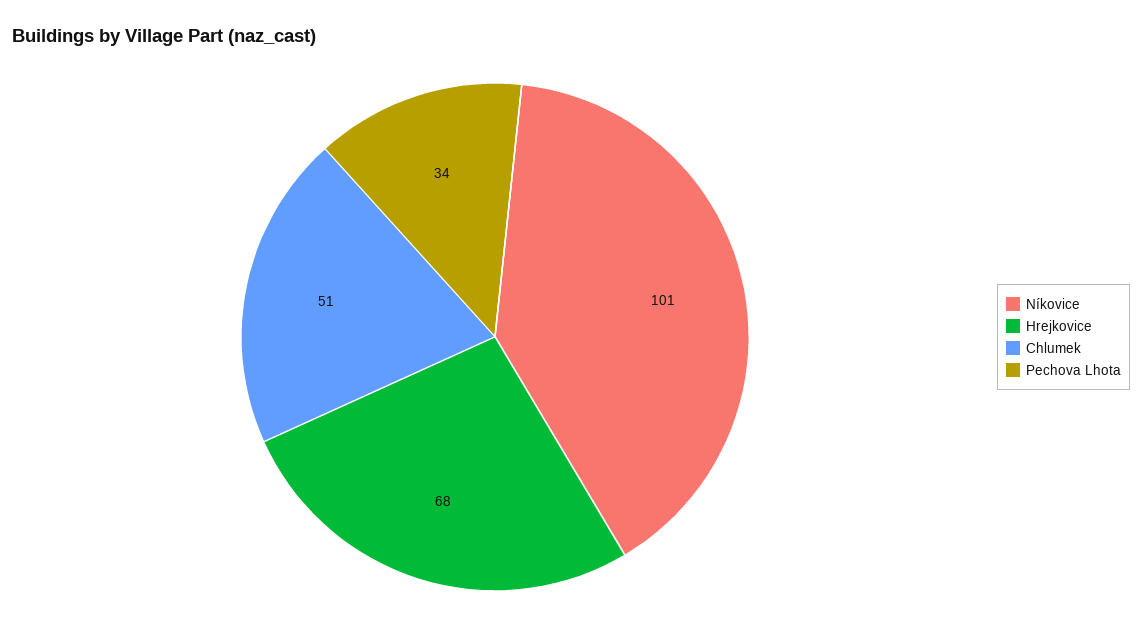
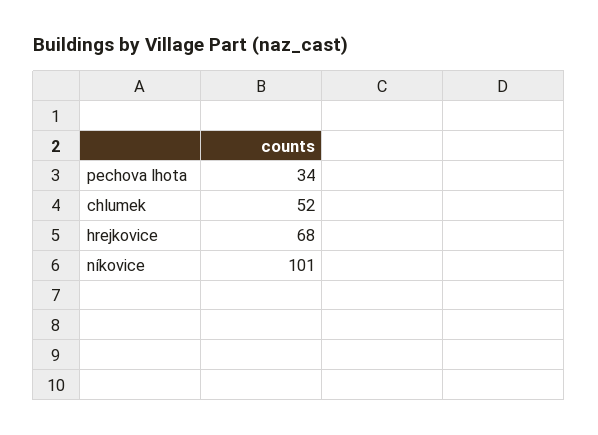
Chlumek: 51 -> 52

